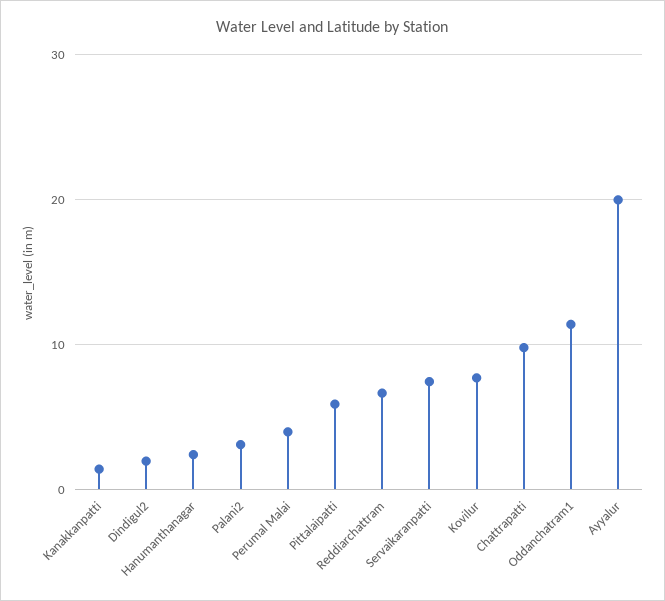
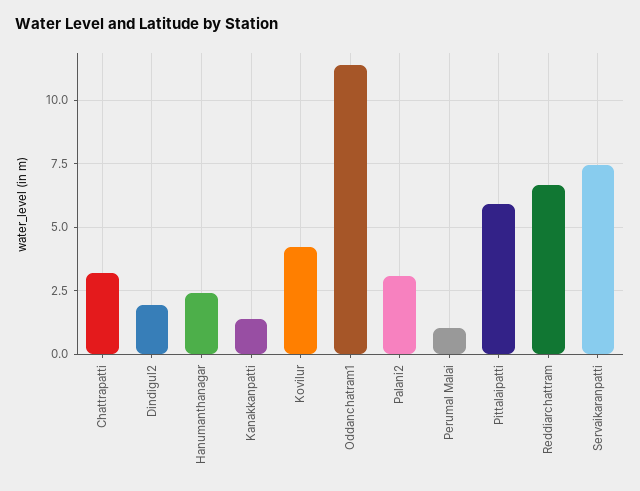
Perumal Malai: 4 -> 1
Kovilur: 8 -> 4.25
Chattrapatti: 10 -> 3.25
Ayyalur: 20 -> none

